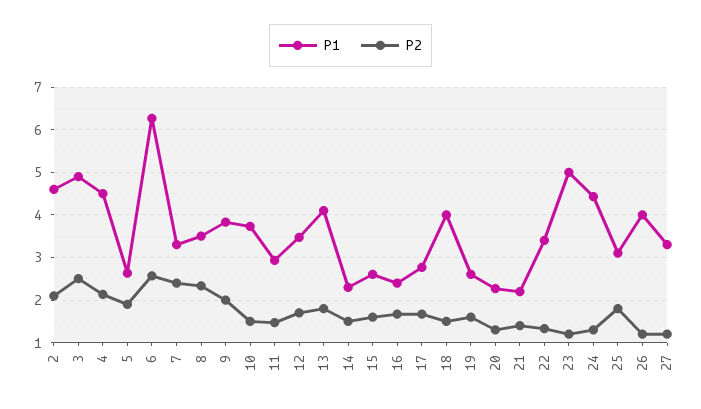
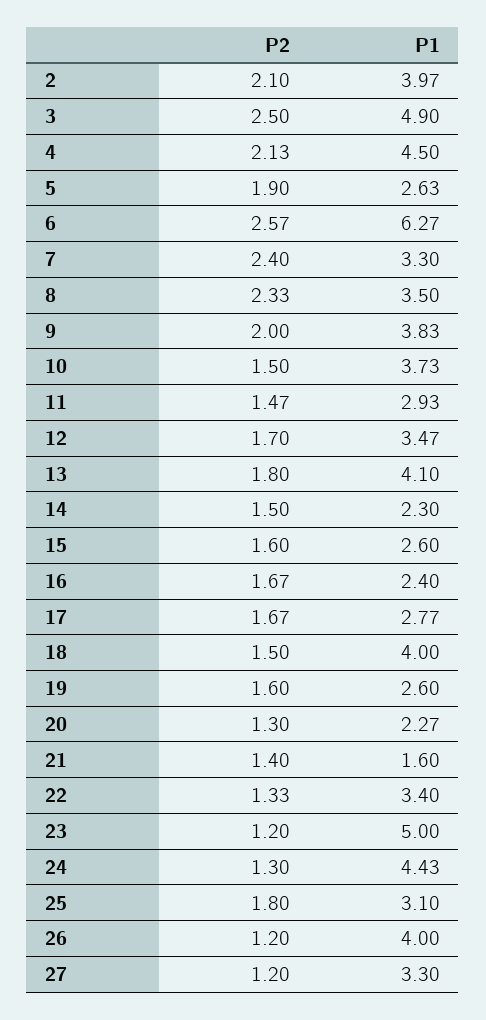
P1, 2: 4.6 -> 3.97
P1, 21: 2.2 -> 1.6

